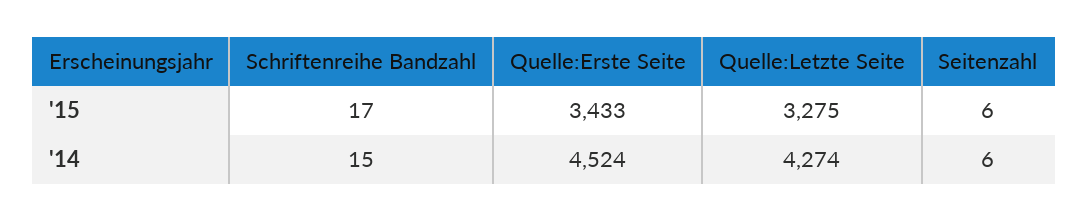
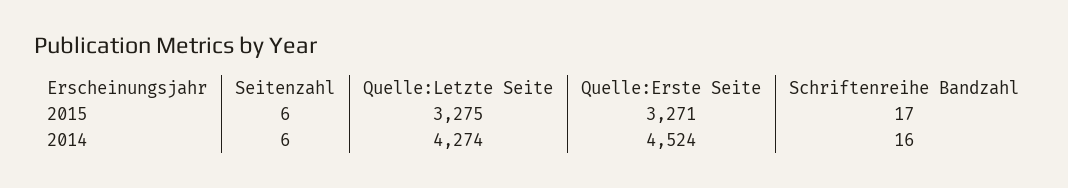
Quelle:Erste Seite, '15: 3433 -> 3271
Schriftenreihe Bandzahl, '14: 15 -> 16

